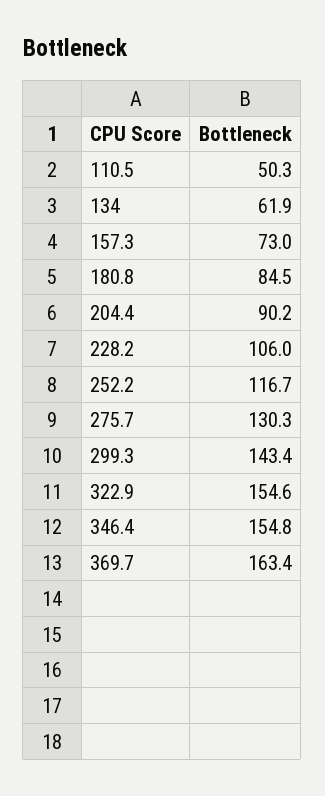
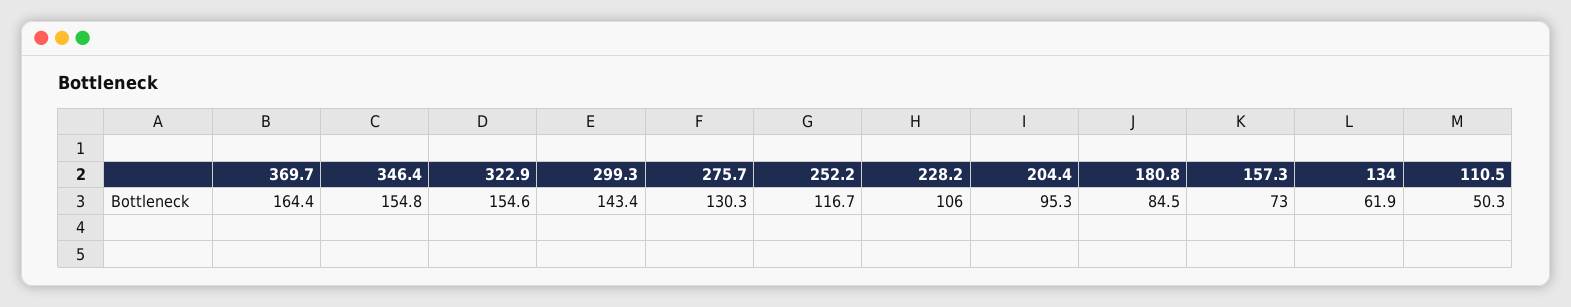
204.4: 90.2 -> 95.3
369.7: 163.4 -> 164.4

